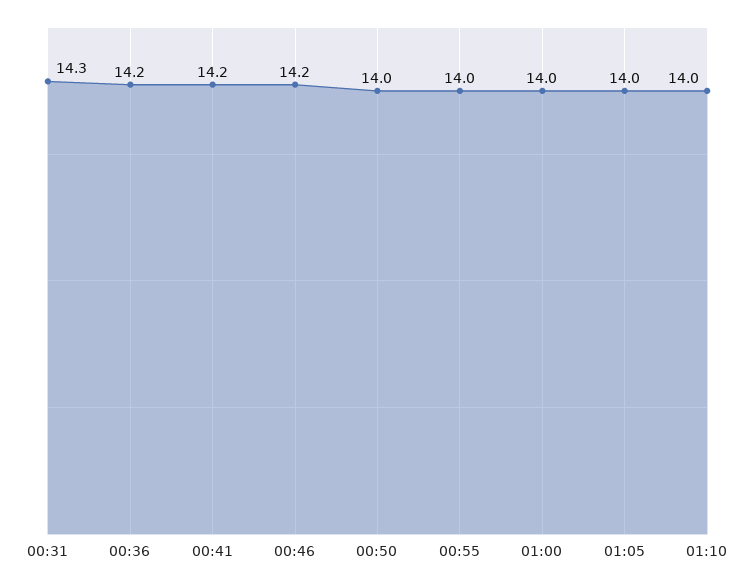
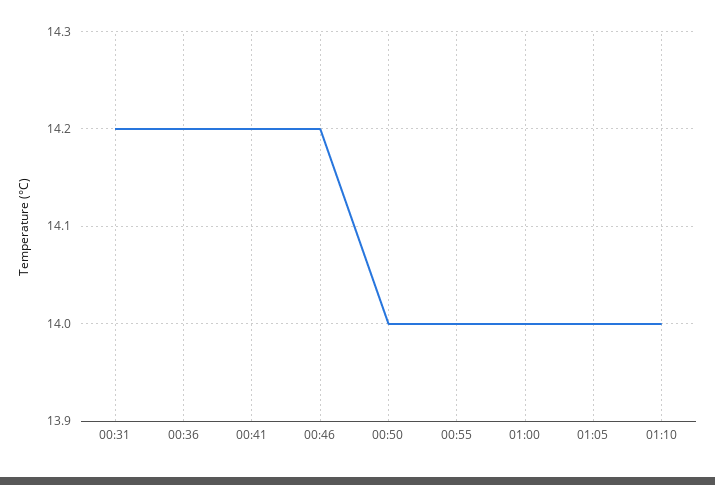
00:31: 14.3 -> 14.2

